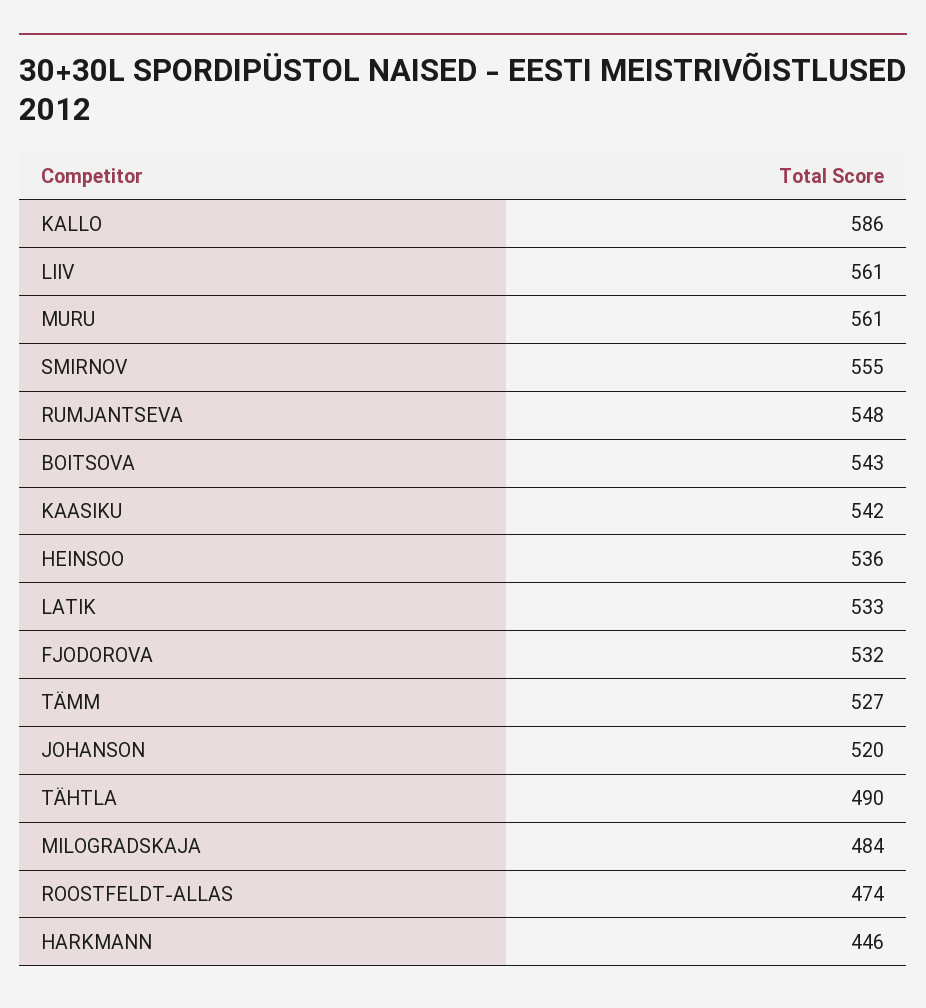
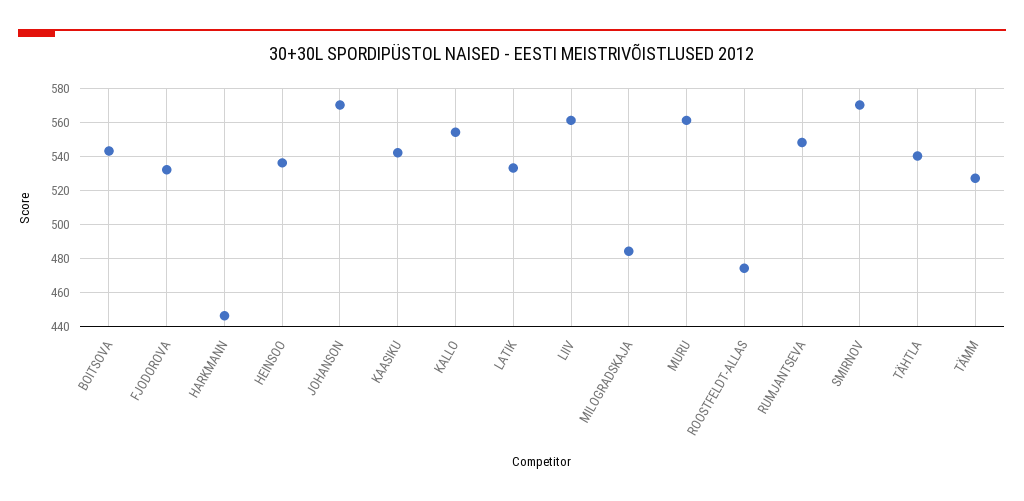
KALLO: 586 -> 555
SMIRNOV: 555 -> 570
JOHANSON: 520 -> 570
TÄHTLA: 490 -> 540

